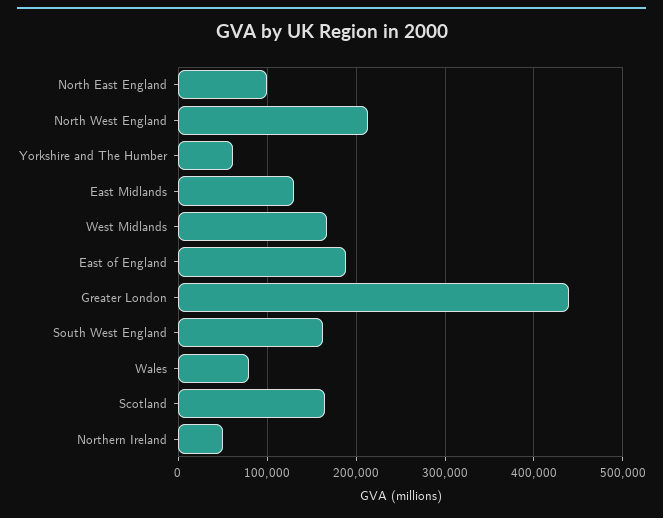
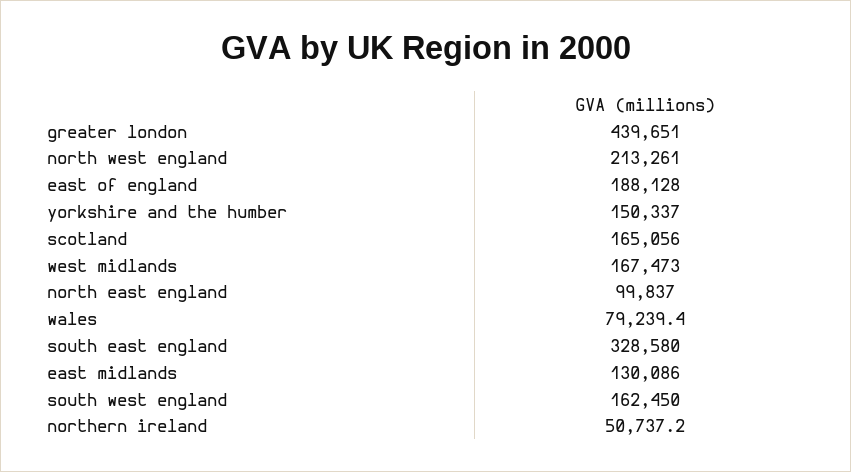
Yorkshire and The Humber: 60000 -> 150337
south east england: none -> 328580

